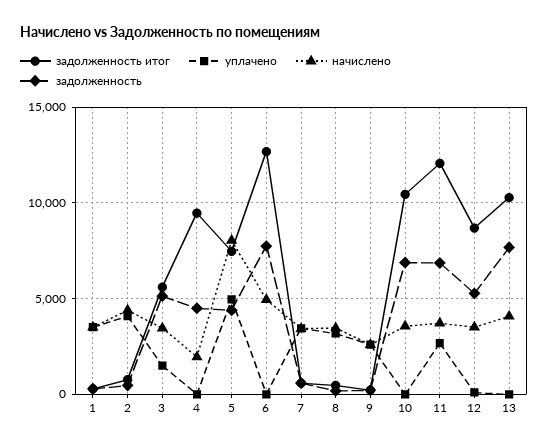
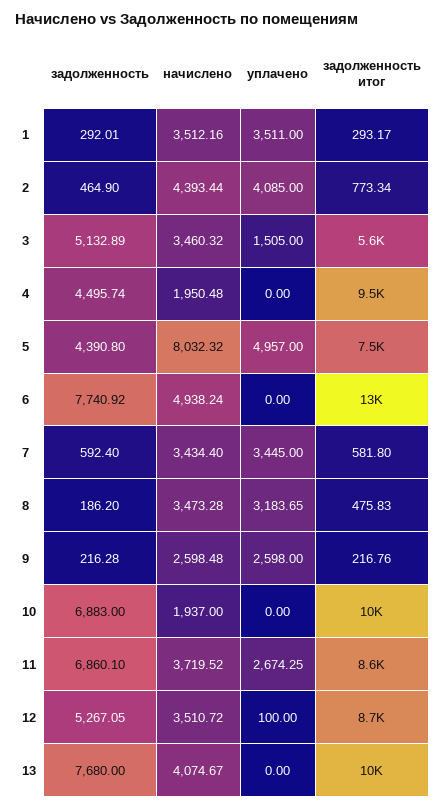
начислено, 10: 3500 -> 1937
задолженность итог, 11: 12000 -> 8600

